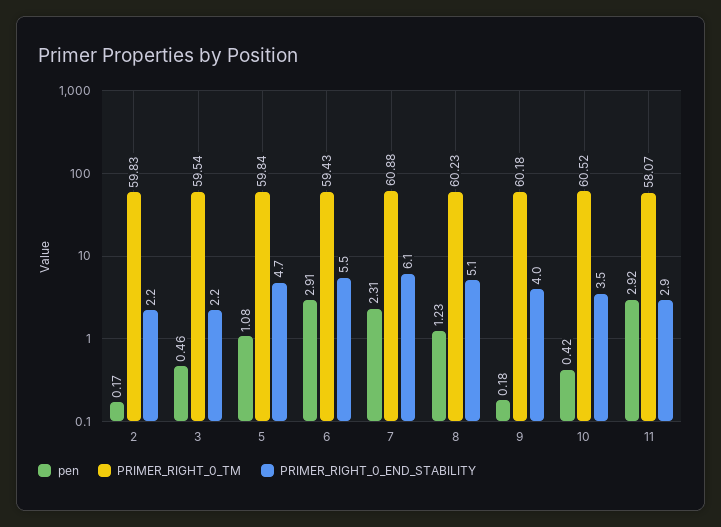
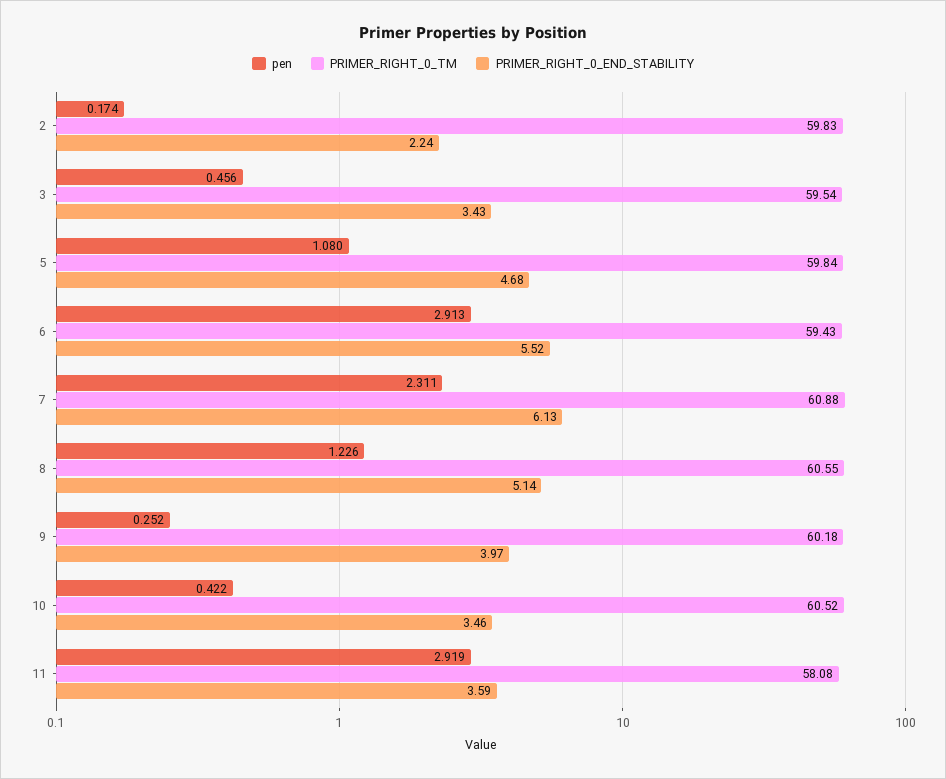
PRIMER_RIGHT_0_END_STABILITY, 3: 2.2 -> 3.43
PRIMER_RIGHT_0_TM, 8: 60.23 -> 60.55
pen, 9: 0.18 -> 0.252
PRIMER_RIGHT_0_TM, 11: 58.07 -> 58.08
PRIMER_RIGHT_0_END_STABILITY, 11: 2.9 -> 3.59

